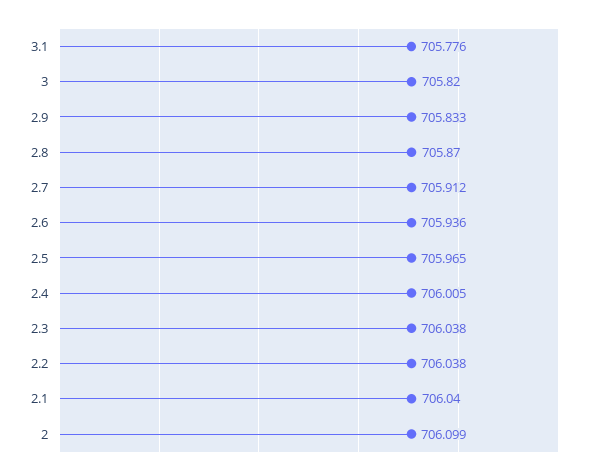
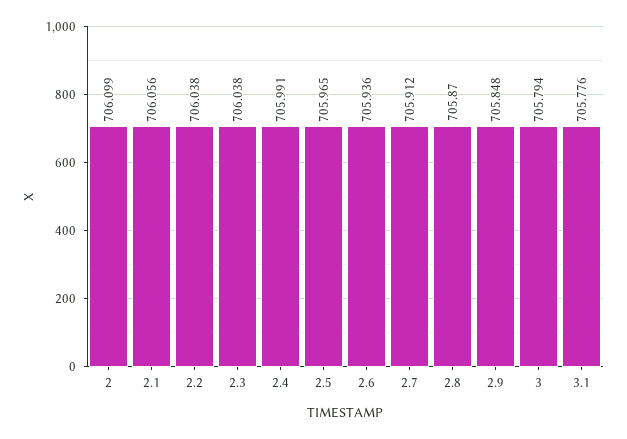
3: 705.82 -> 705.794
2.9: 705.833 -> 705.848
2.4: 706.005 -> 705.991
2.1: 706.04 -> 706.056

